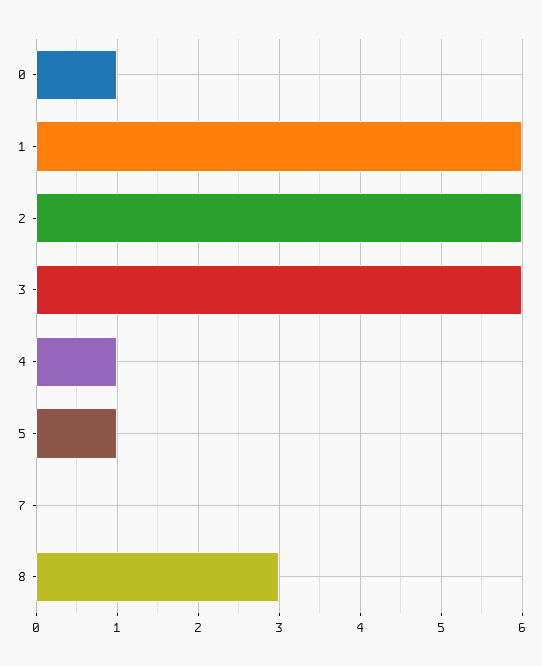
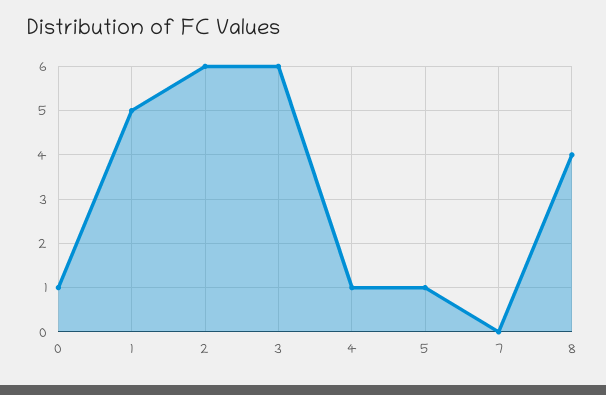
1: 6 -> 5
8: 3 -> 4

